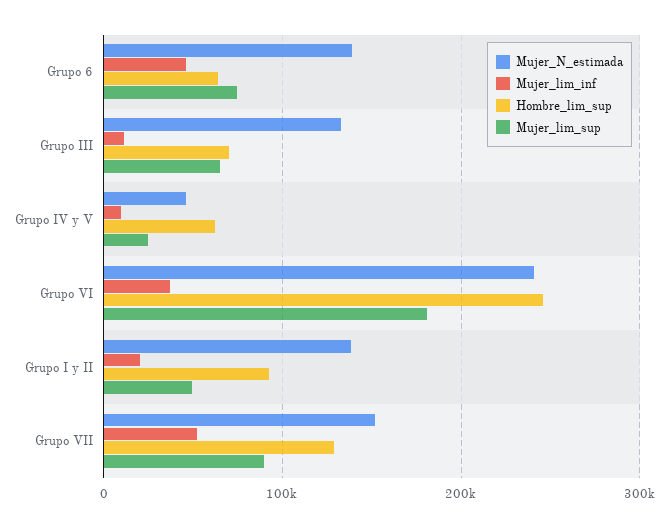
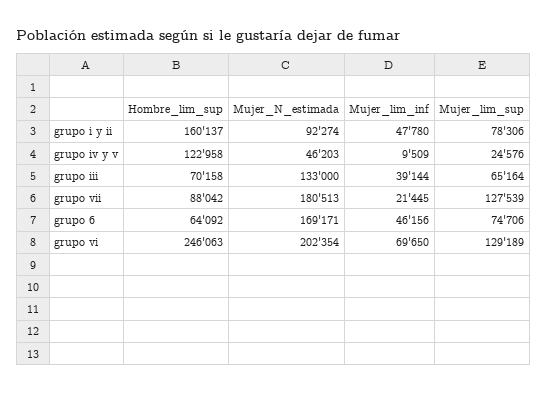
Mujer_N_estimada, Grupo 6: 140000 -> 169171
Mujer_lim_inf, Grupo III: 10000 -> 39144
Hombre_lim_sup, Grupo IV y V: 60000 -> 122958
Mujer_N_estimada, Grupo VI: 240000 -> 202354
Mujer_lim_inf, Grupo VI: 40000 -> 69650
Mujer_lim_sup, Grupo VI: 180000 -> 129189
Mujer_N_estimada, Grupo I y II: 140000 -> 92274
Mujer_lim_inf, Grupo I y II: 20000 -> 47780
Hombre_lim_sup, Grupo I y II: 90000 -> 160137
Mujer_lim_sup, Grupo I y II: 50000 -> 78306
Mujer_N_estimada, Grupo VII: 150000 -> 180513
Mujer_lim_inf, Grupo VII: 50000 -> 21445
Hombre_lim_sup, Grupo VII: 130000 -> 88042
Mujer_lim_sup, Grupo VII: 90000 -> 127539

